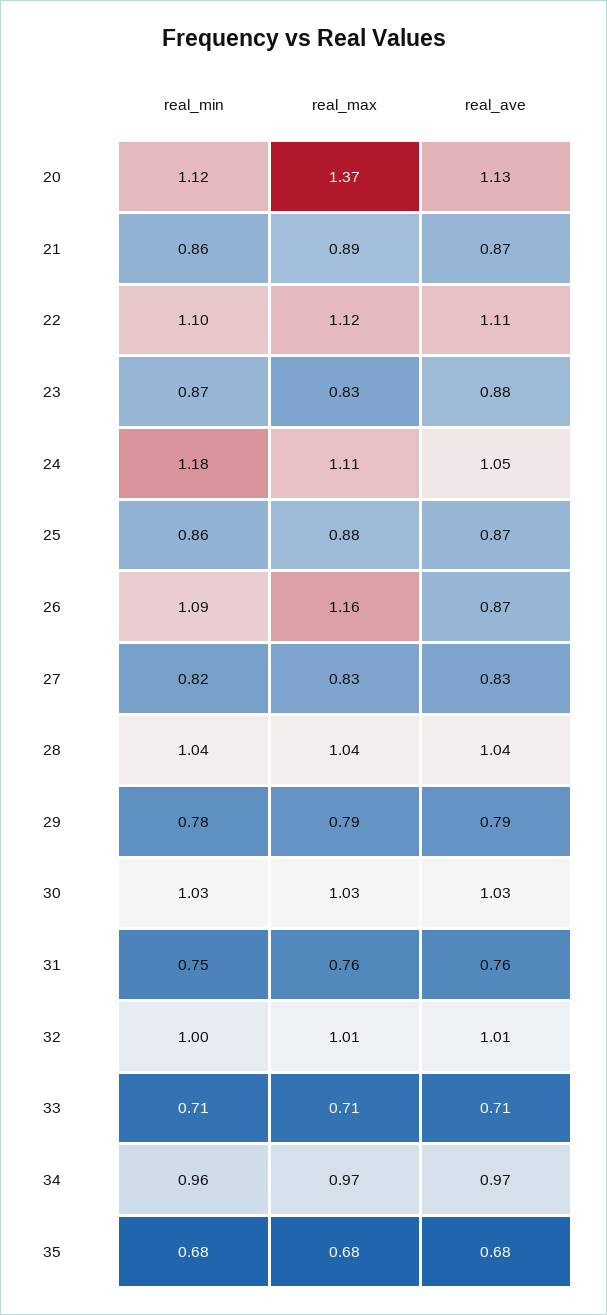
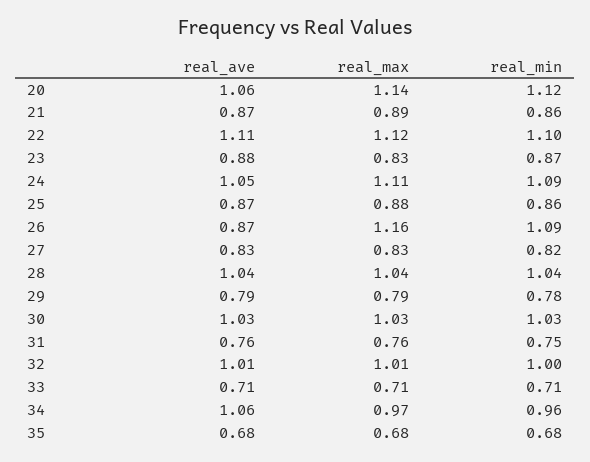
real_max, 20: 1.37 -> 1.14
real_ave, 20: 1.13 -> 1.06
real_min, 24: 1.18 -> 1.09
real_ave, 34: 0.97 -> 1.06

